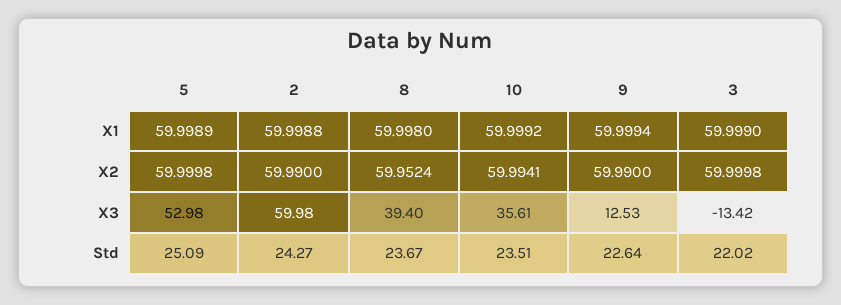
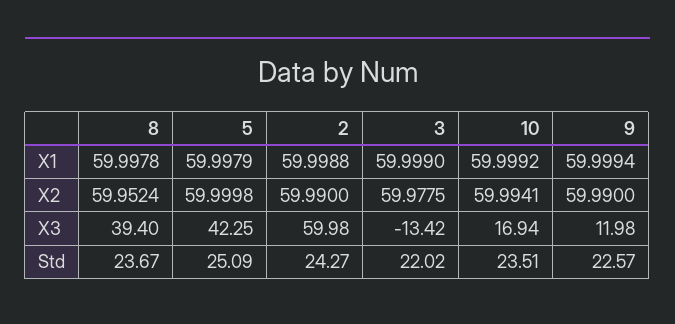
5, X1: 59.9989 -> 59.9979
8, X1: 59.998 -> 59.9978
3, X2: 59.9998 -> 59.9775
5, X3: 52.98 -> 42.25
10, X3: 35.61 -> 16.94
9, X3: 12.53 -> 11.98
9, Std: 22.64 -> 22.57

